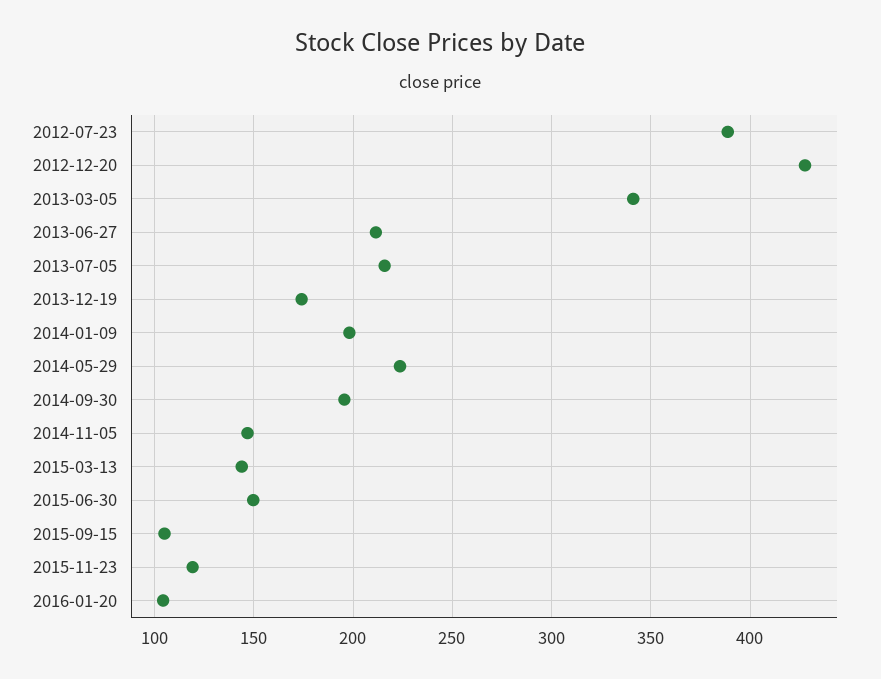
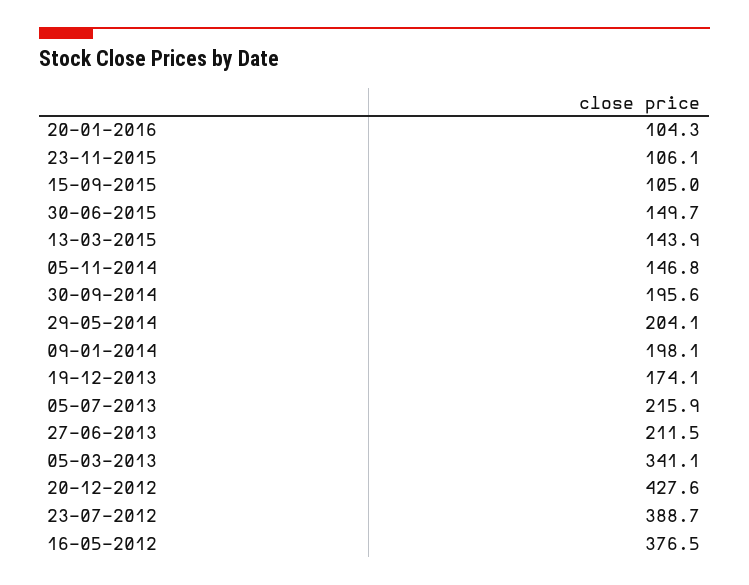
2014-05-29: 225 -> 204.1
2015-11-23: 120 -> 106.1
16-05-2012: none -> 376.5

